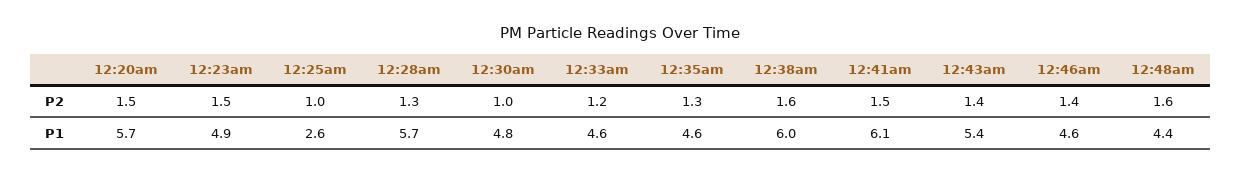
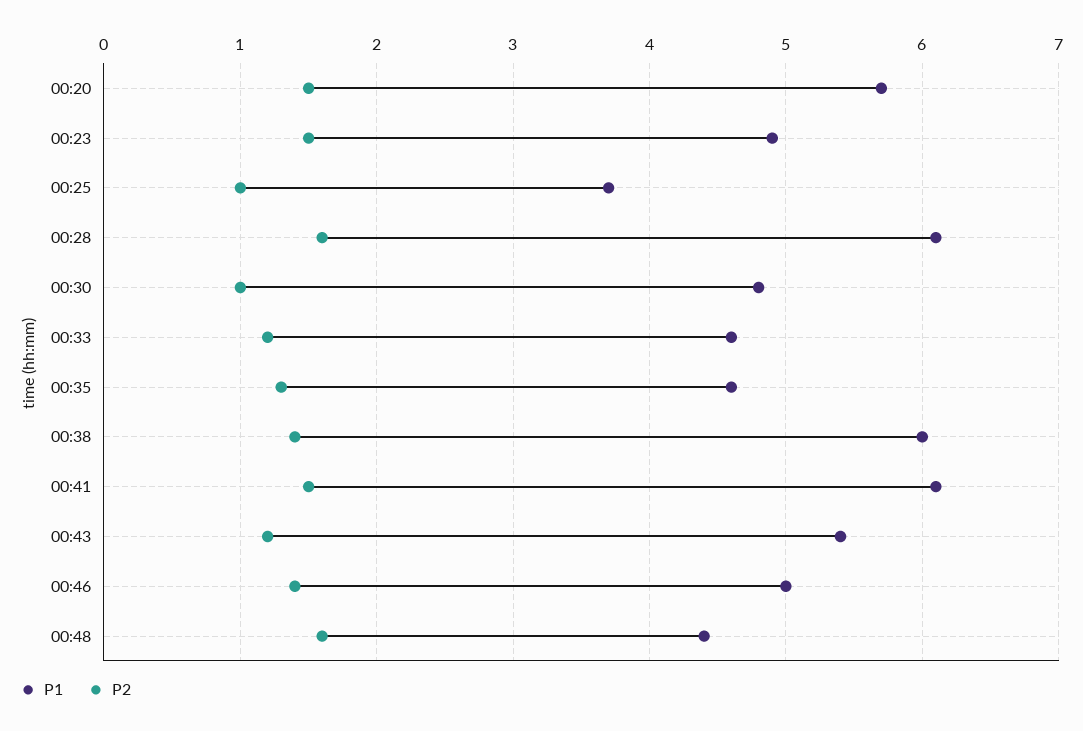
P2, 12:28am: 1.3 -> 1.6
P2, 12:38am: 1.6 -> 1.4
P2, 12:43am: 1.4 -> 1.2
P1, 12:25am: 2.6 -> 3.7
P1, 12:28am: 5.7 -> 6.1
P1, 12:46am: 4.6 -> 5

